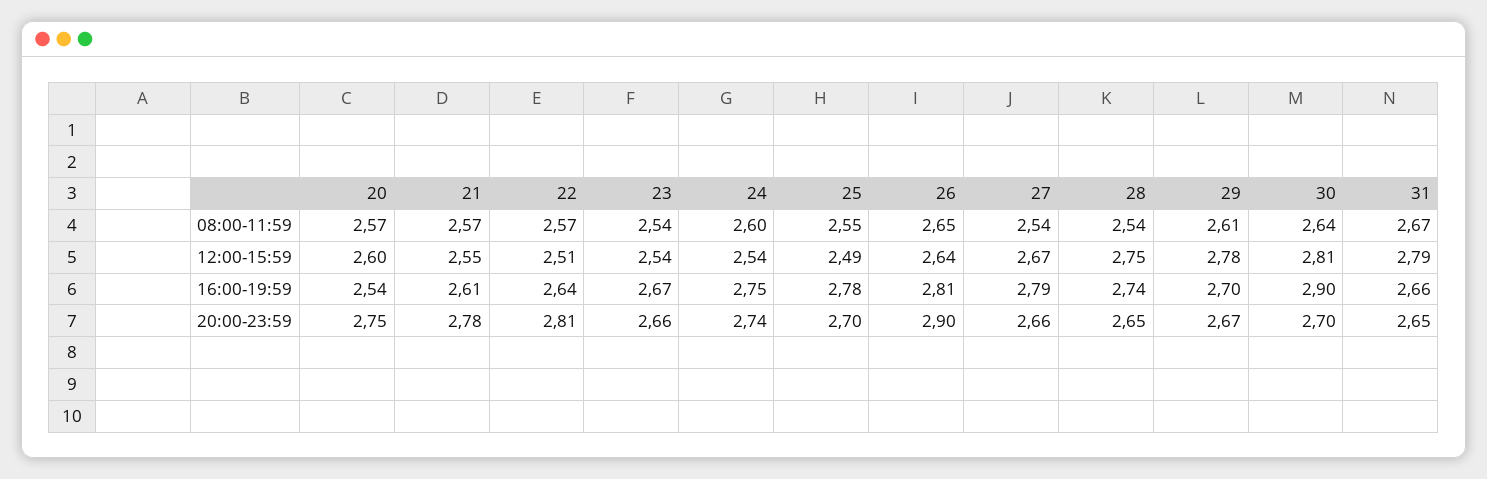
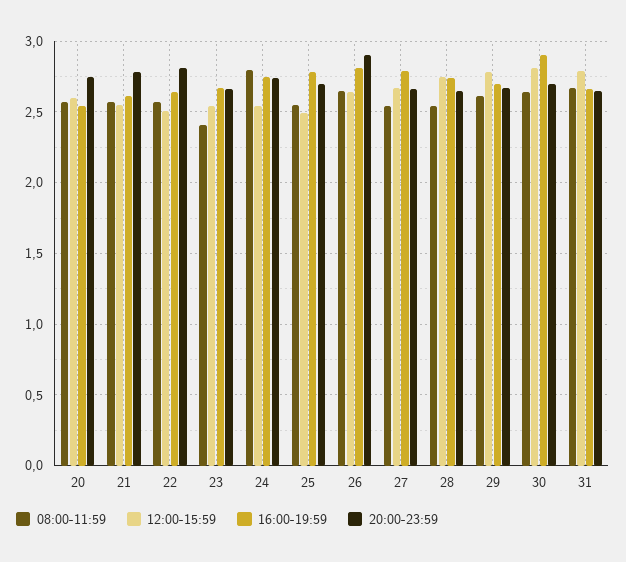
08:00-11:59, 23: 2.54 -> 2.4
08:00-11:59, 24: 2.6 -> 2.8

